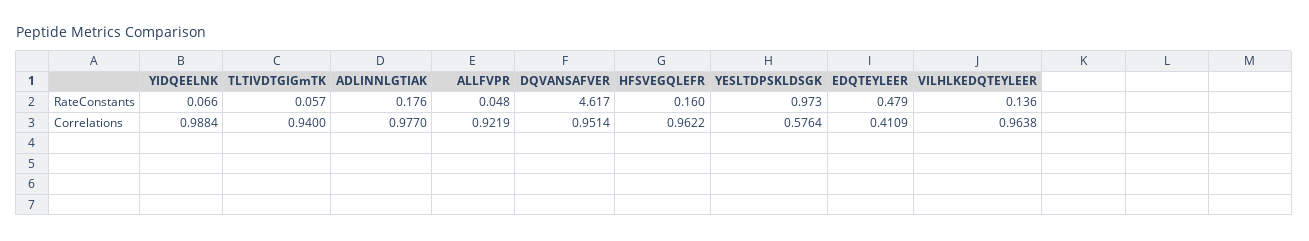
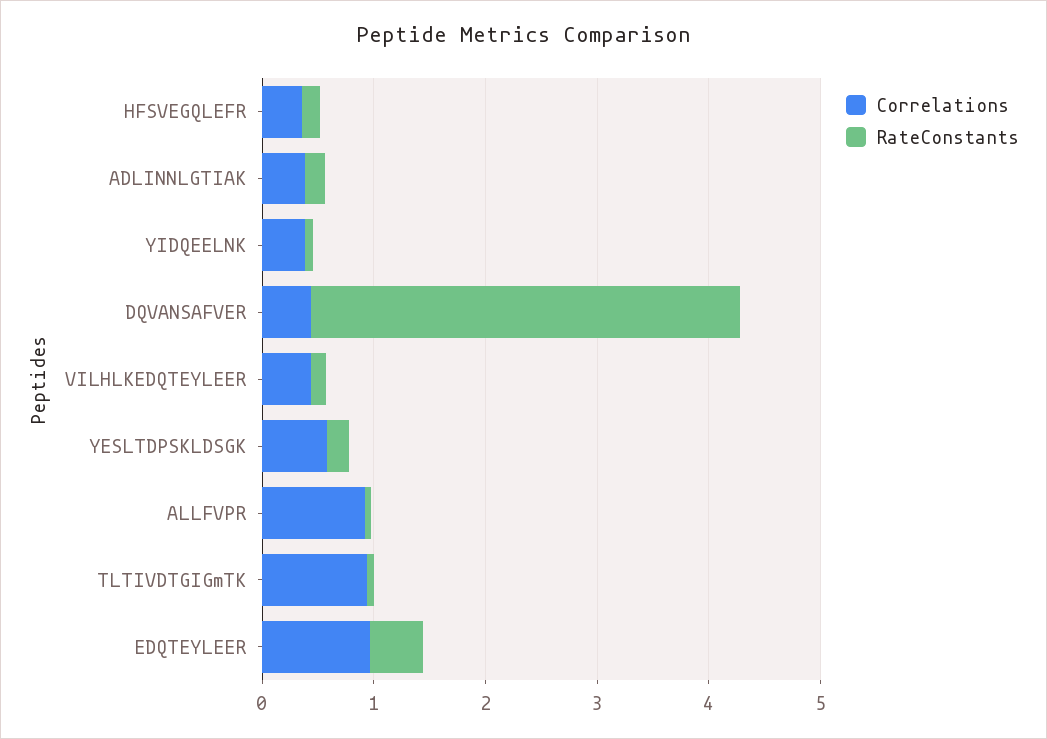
RateConstants, DQVANSAFVER: 4.617 -> 3.8
RateConstants, YESLTDPSKLDSGK: 0.973 -> 0.2
Correlations, YIDQEELNK: 0.9884 -> 0.4
Correlations, ADLINNLGTIAK: 0.977 -> 0.4
Correlations, DQVANSAFVER: 0.9514 -> 0.4
Correlations, HFSVEGQLEFR: 0.9622 -> 0.4
Correlations, EDQTEYLEER: 0.4109 -> 1
Correlations, VILHLKEDQTEYLEER: 0.9638 -> 0.4

